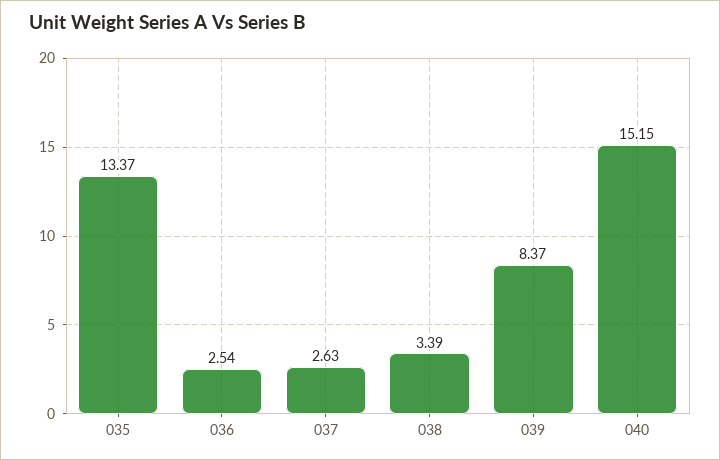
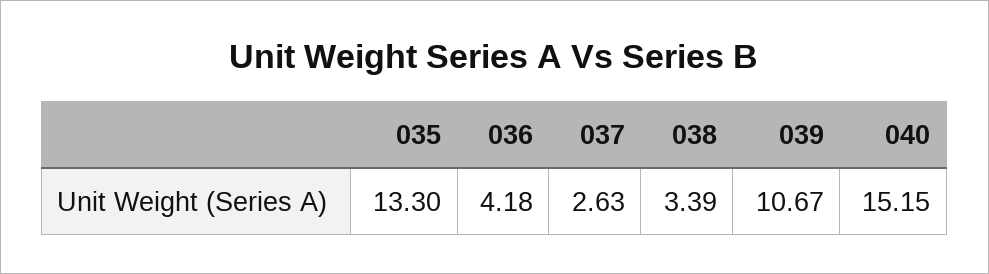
035: 13.37 -> 13.3
036: 2.54 -> 4.18
039: 8.37 -> 10.67

